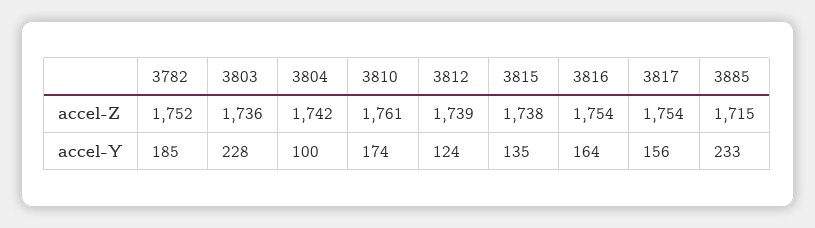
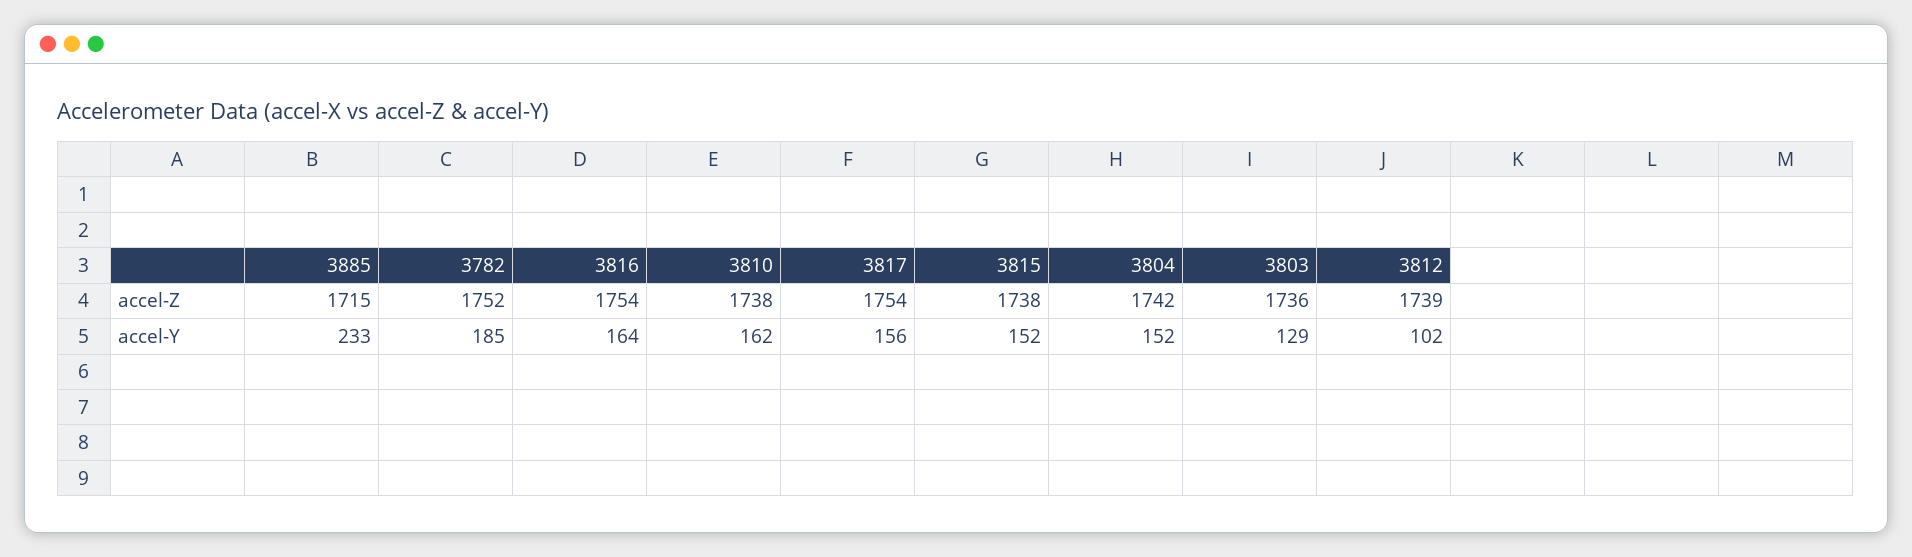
3810, accel-Z: 1761 -> 1738
3803, accel-Y: 228 -> 129
3804, accel-Y: 100 -> 152
3810, accel-Y: 174 -> 162
3812, accel-Y: 124 -> 102
3815, accel-Y: 135 -> 152

